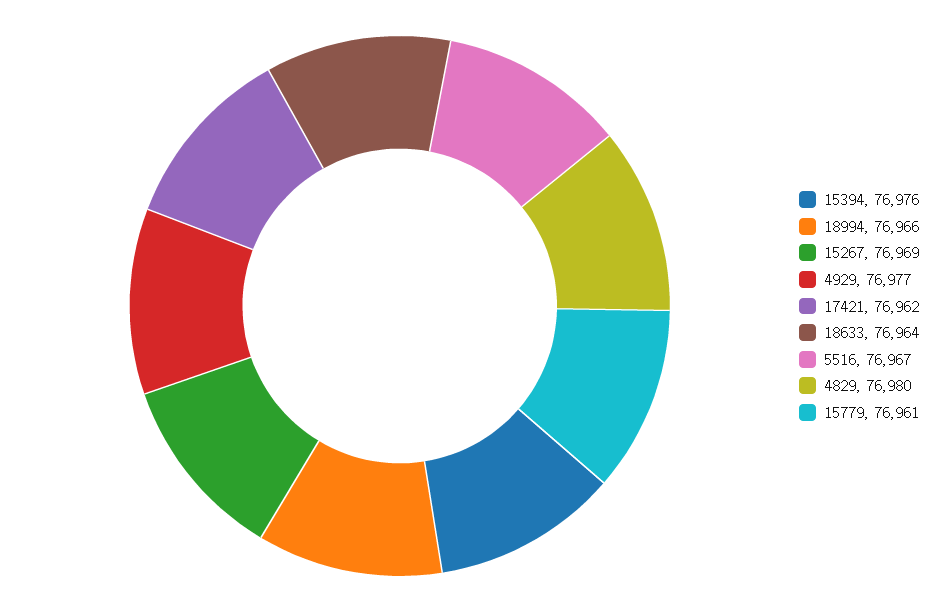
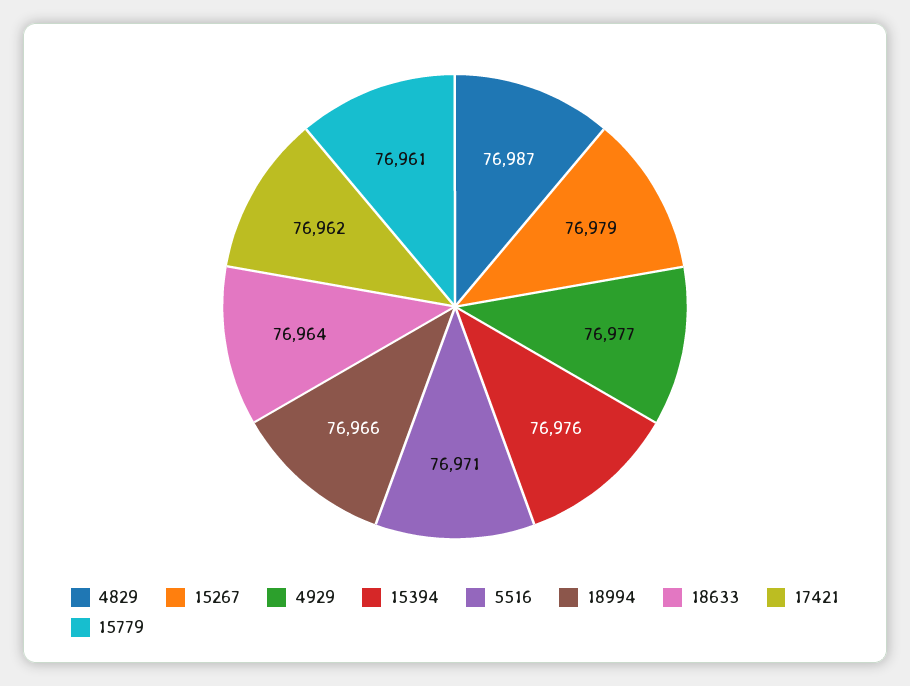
15267: 76969 -> 76979
5516: 76967 -> 76971
4829: 76980 -> 76987

